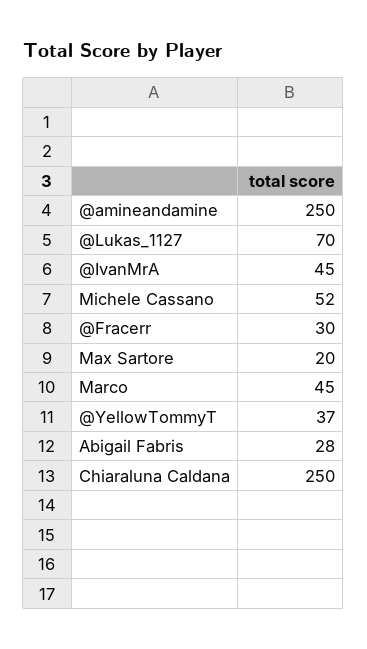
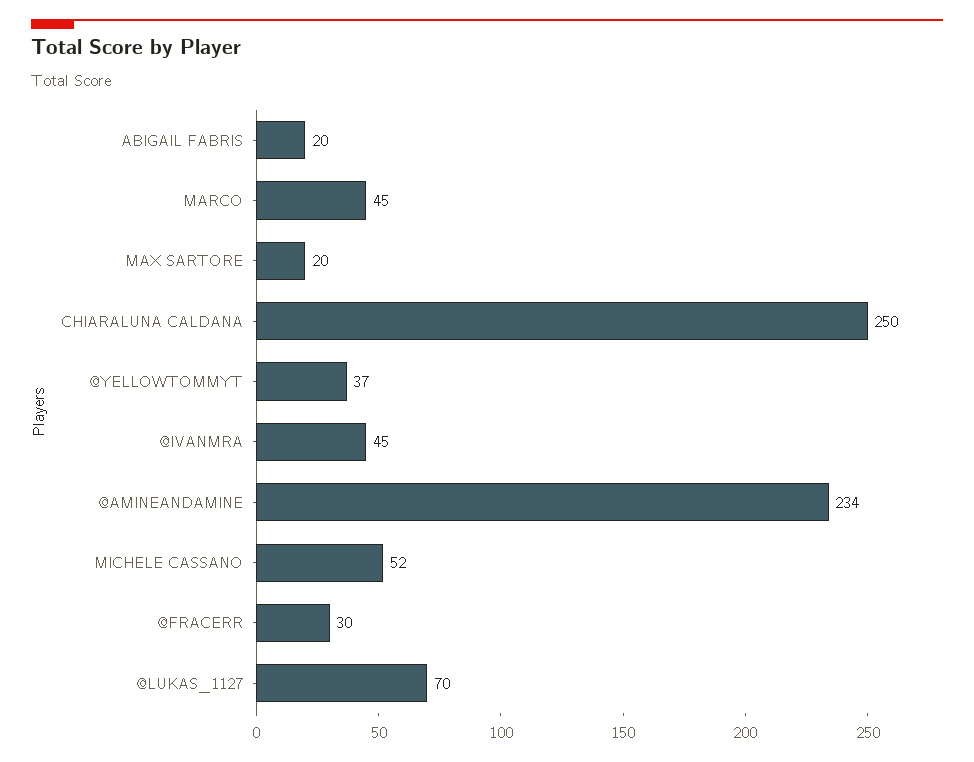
@amineandamine: 250 -> 234
Abigail Fabris: 28 -> 20

